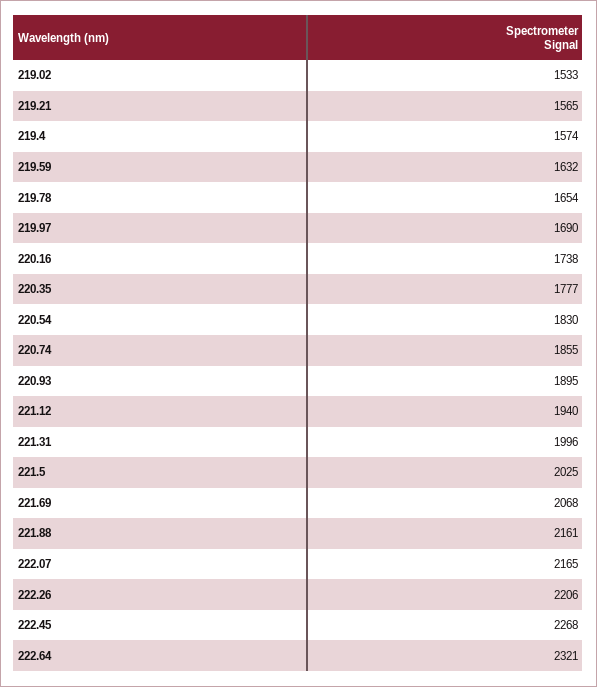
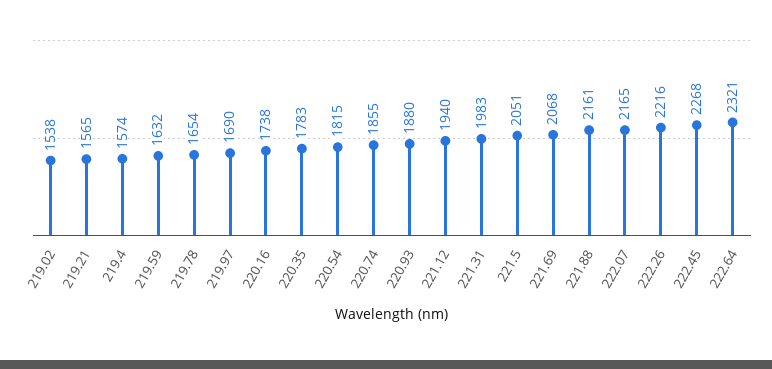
219.02: 1533 -> 1538
220.35: 1777 -> 1783
220.54: 1830 -> 1815
220.93: 1895 -> 1880
221.31: 1996 -> 1983
221.5: 2025 -> 2051
222.26: 2206 -> 2216

